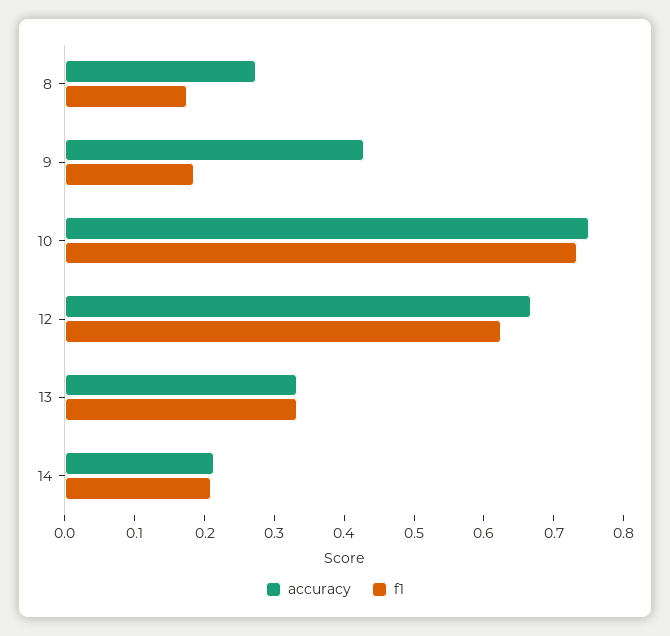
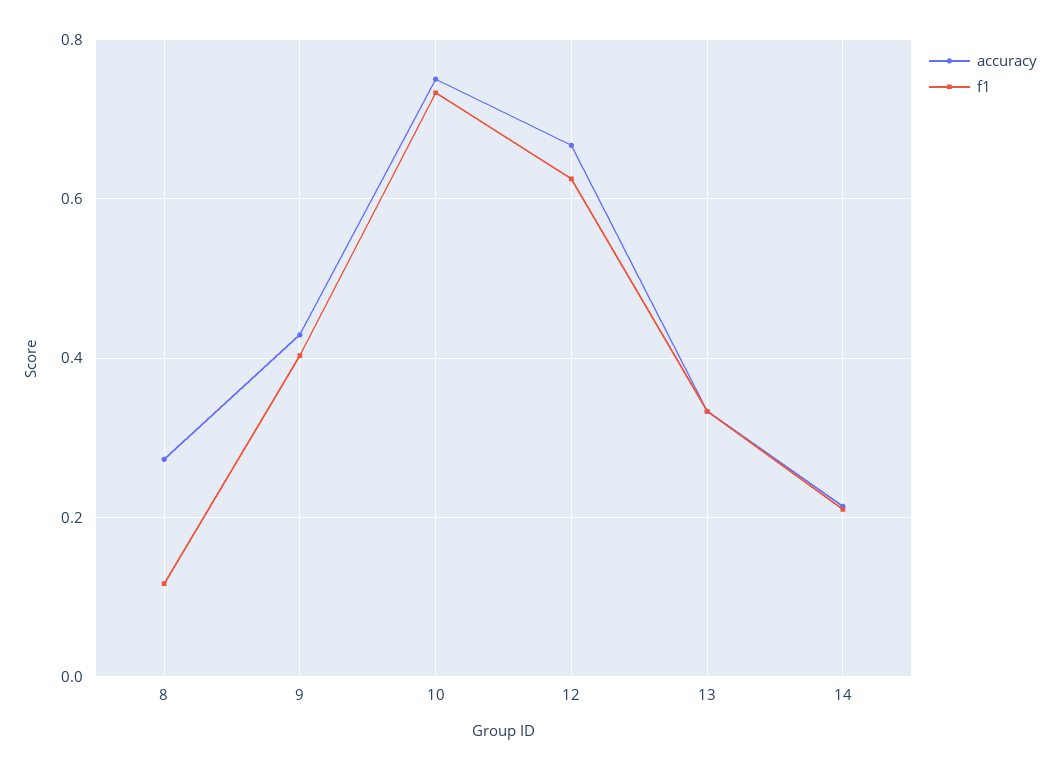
f1, 8: 0.18 -> 0.12
f1, 9: 0.18 -> 0.4

